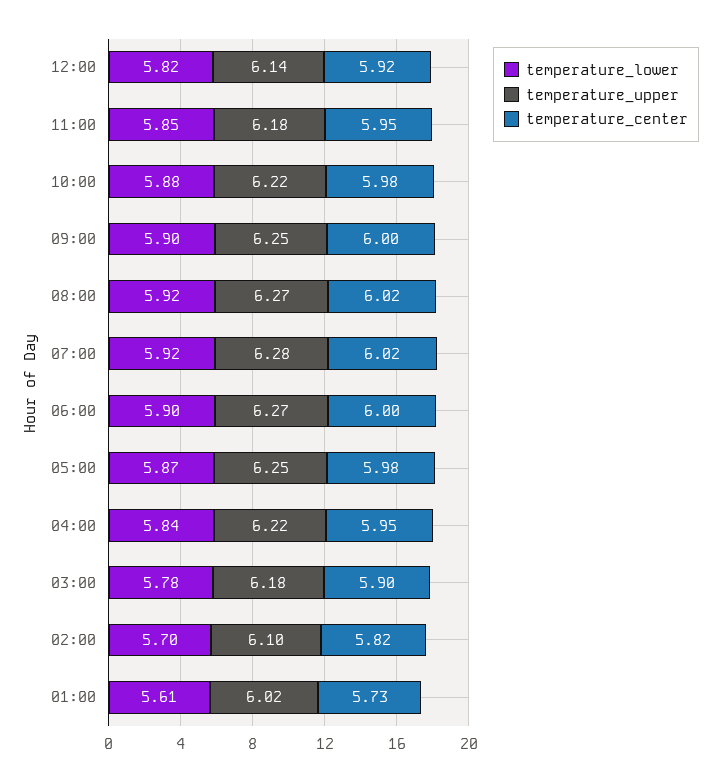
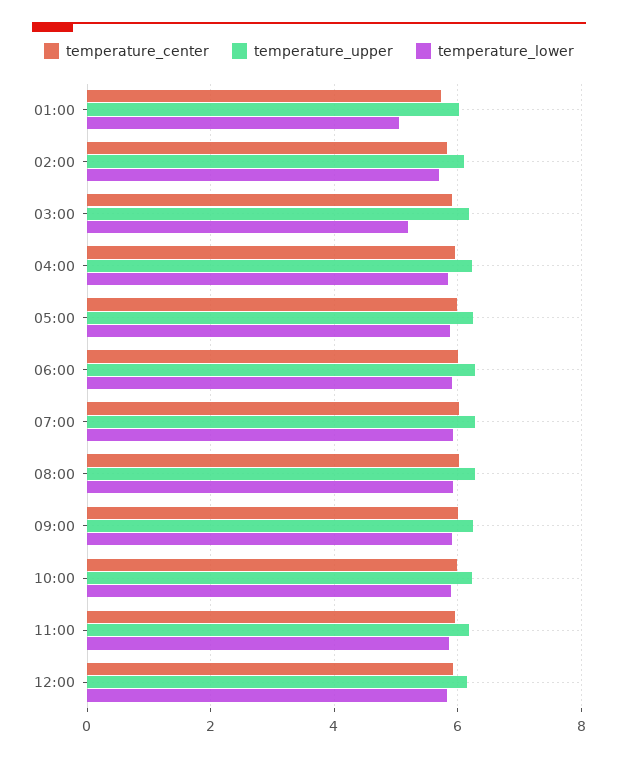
temperature_lower, 03:00: 5.78 -> 5.2
temperature_lower, 01:00: 5.61 -> 5

